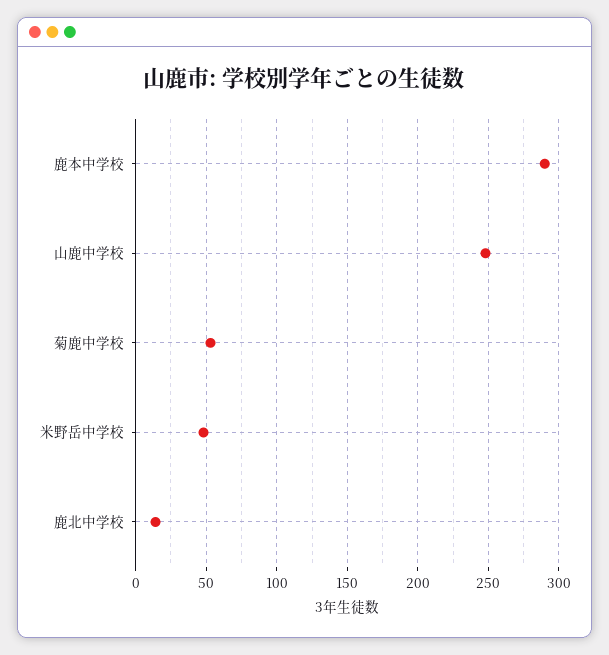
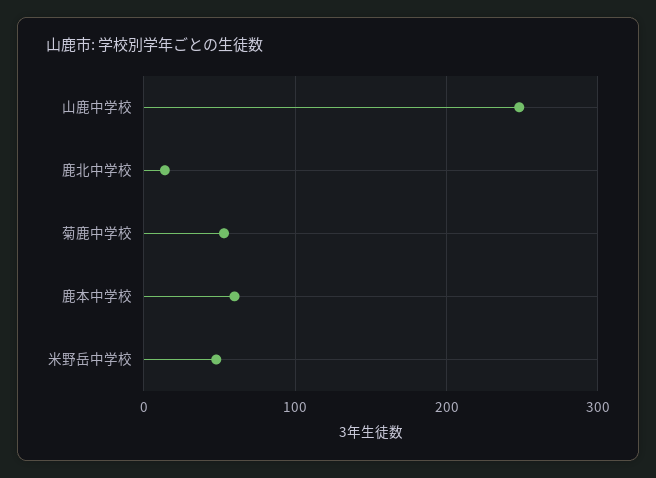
鹿本中学校: 290 -> 60

